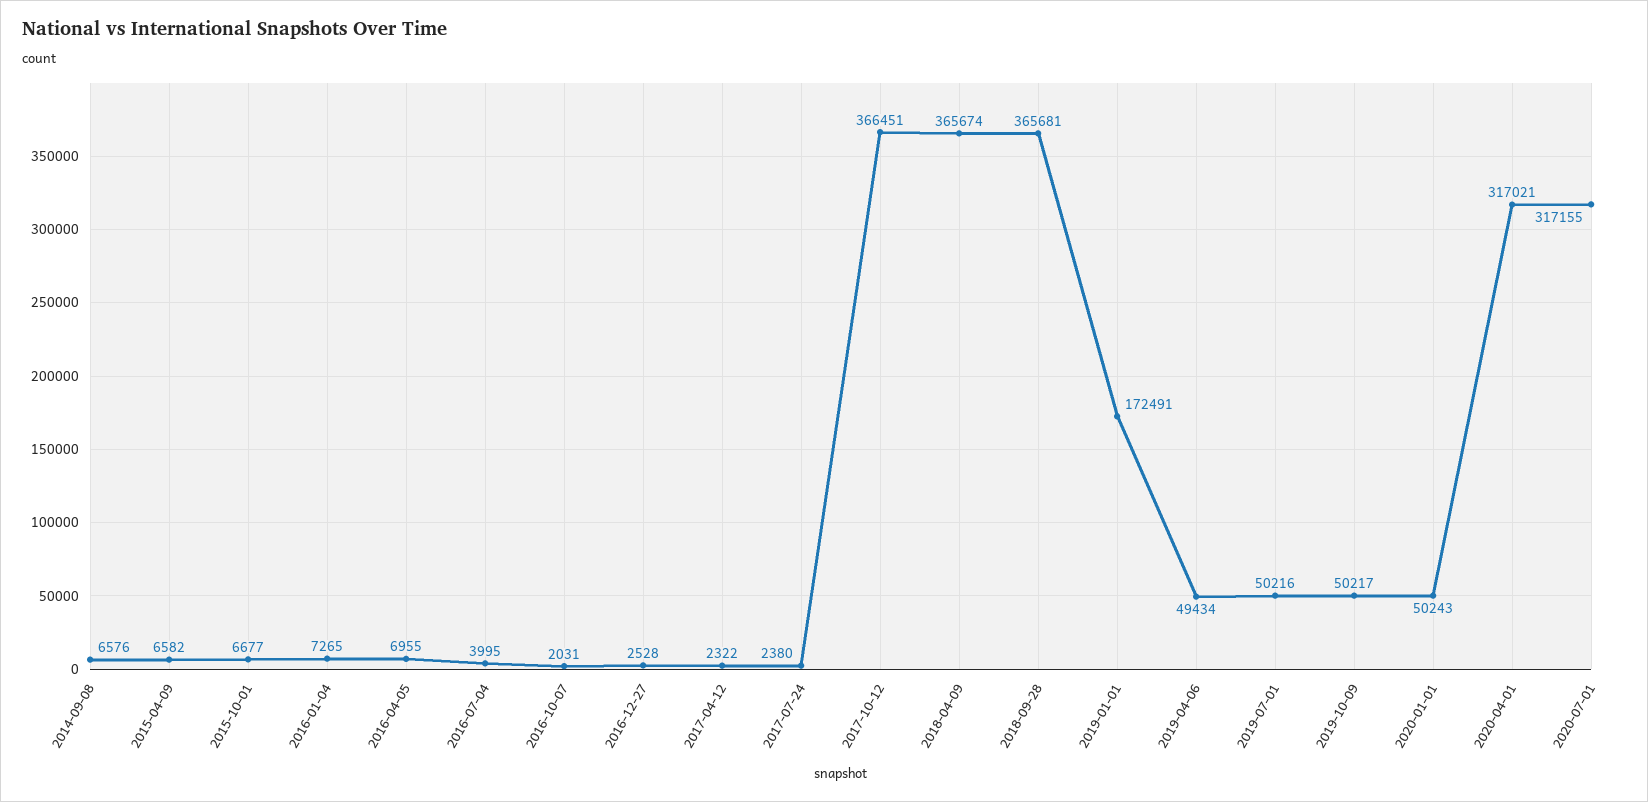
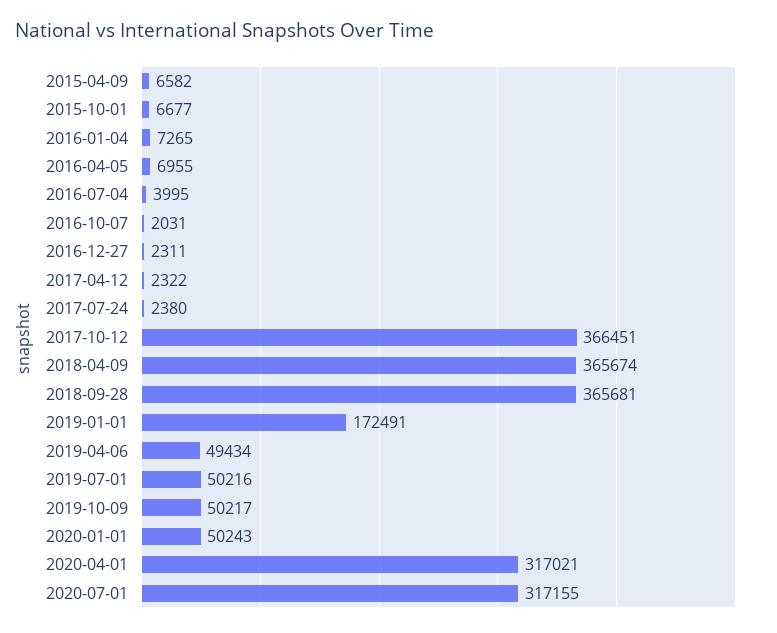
2014-09-08: 6576 -> none
2016-12-27: 2528 -> 2311

